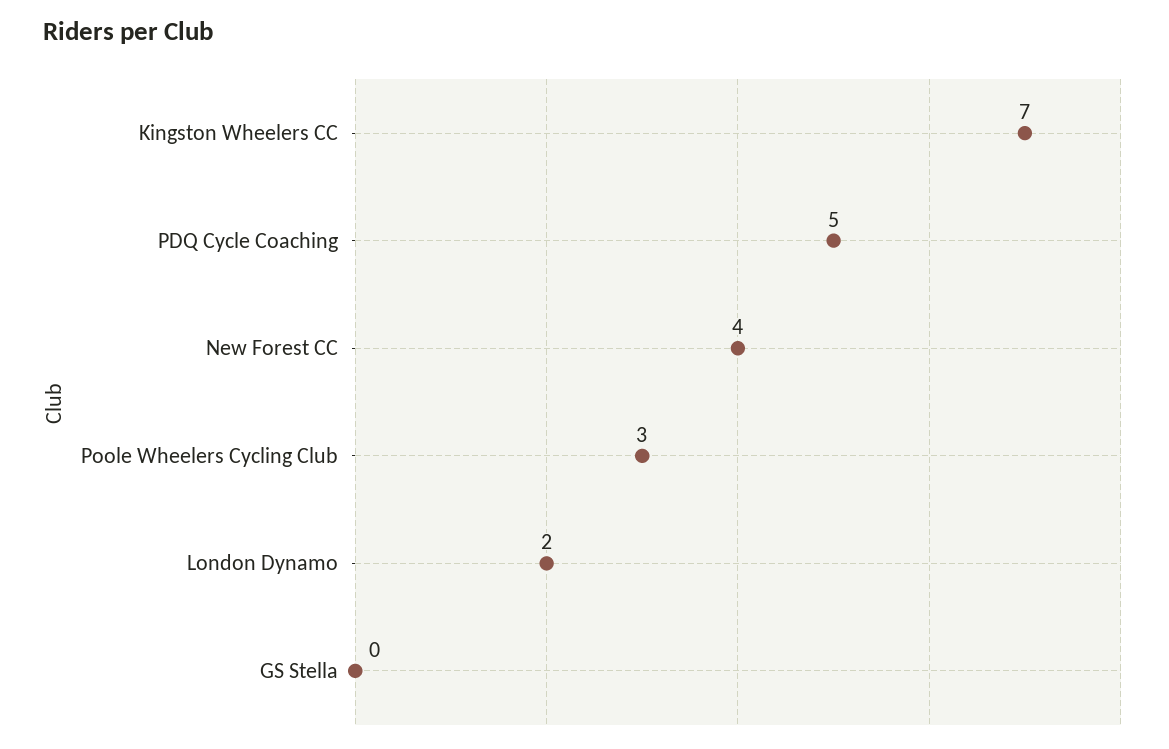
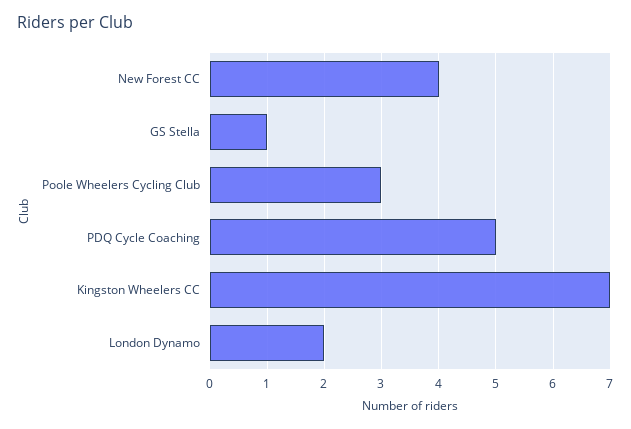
GS Stella: 0 -> 1

